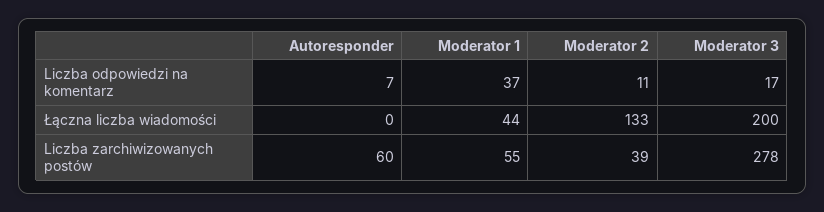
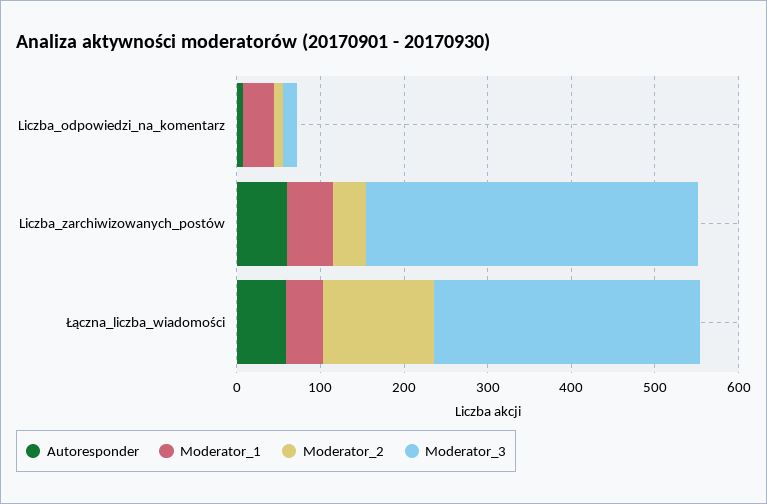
Autoresponder, Łączna liczba wiadomości: 0 -> 60
Moderator 3, Łączna liczba wiadomości: 200 -> 320
Moderator 3, Liczba zarchiwizowanych postów: 278 -> 400

